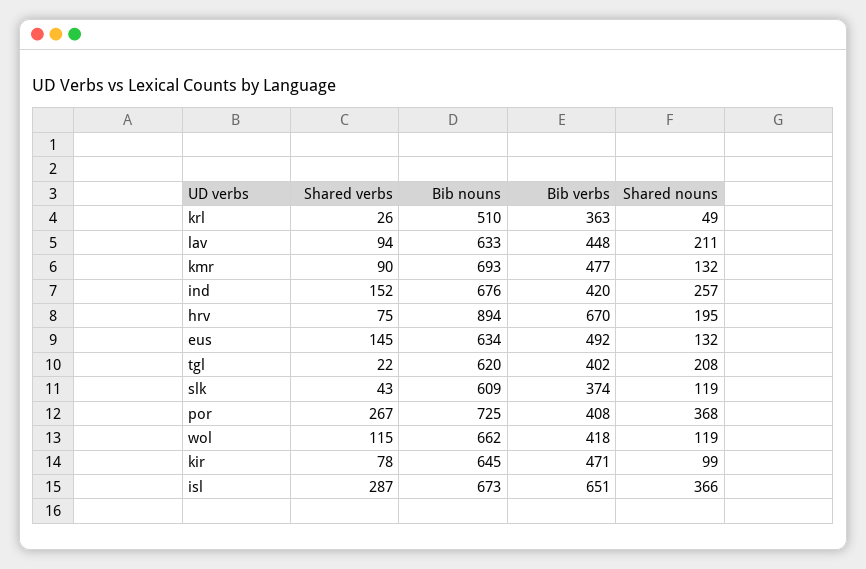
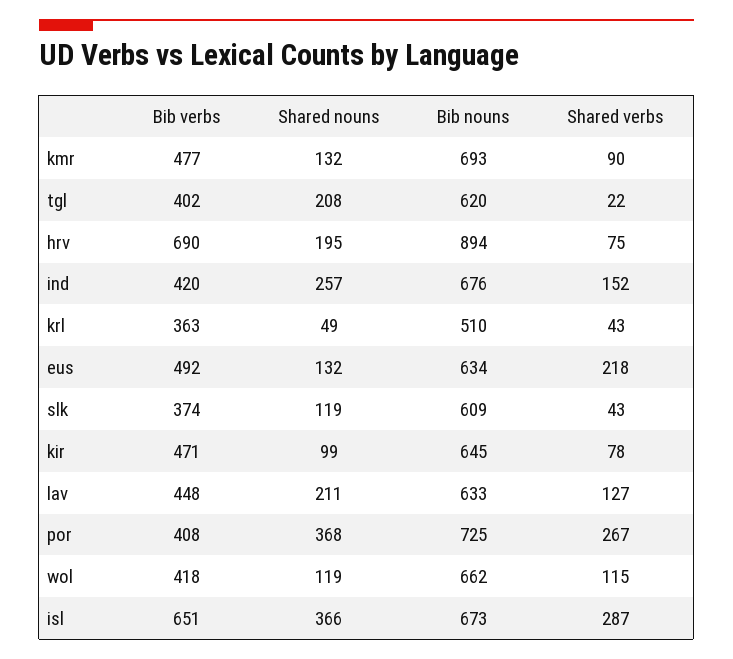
Shared verbs, krl: 26 -> 43
Shared verbs, lav: 94 -> 127
Bib verbs, hrv: 670 -> 690
Shared verbs, eus: 145 -> 218

